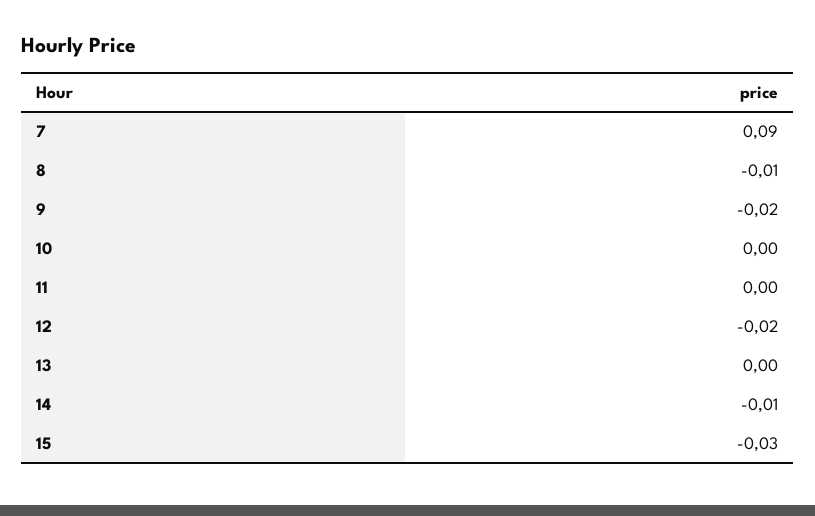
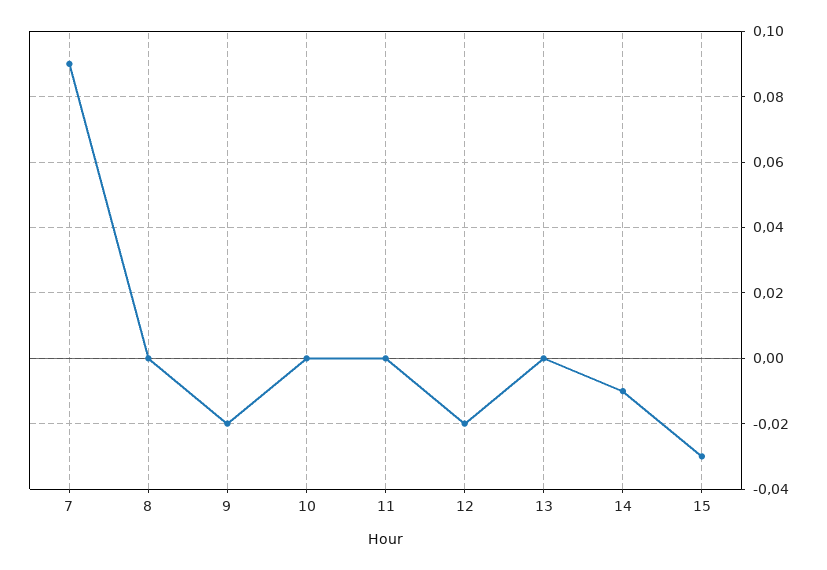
8: -0.01 -> 0

